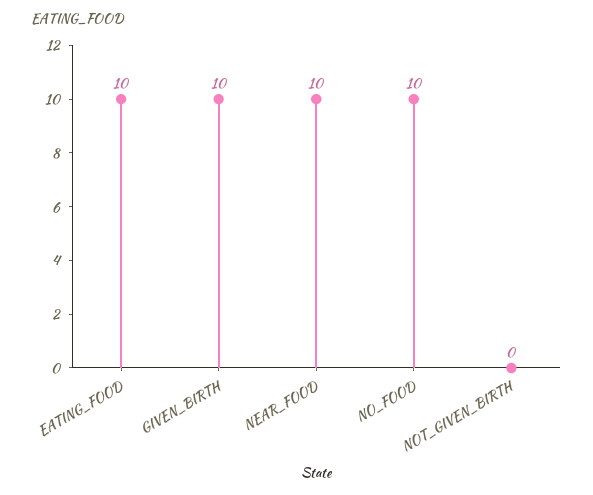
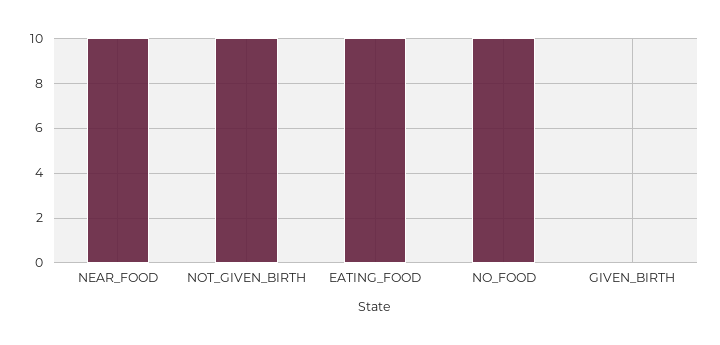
GIVEN_BIRTH: 10 -> 0
NOT_GIVEN_BIRTH: 0 -> 10

